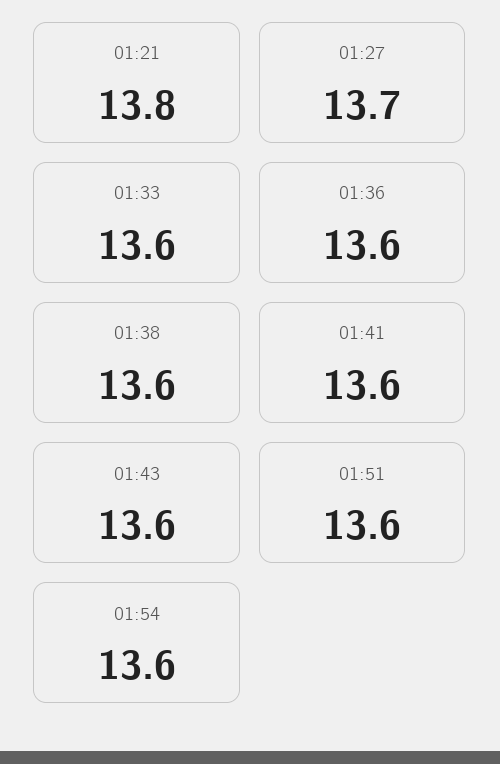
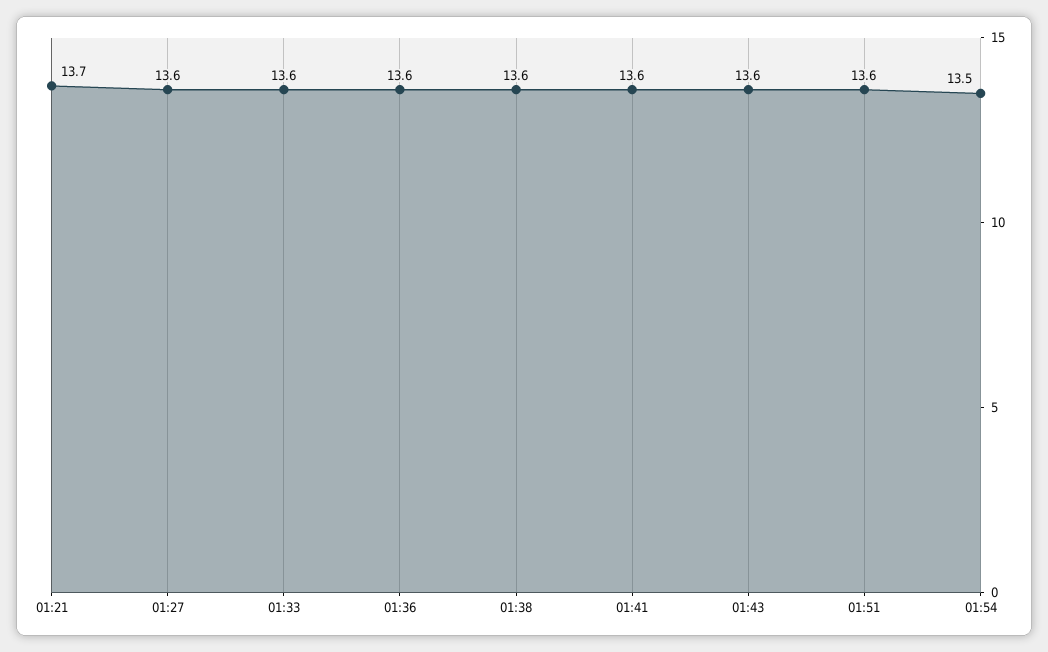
01:21: 13.8 -> 13.7
01:27: 13.7 -> 13.6
01:54: 13.6 -> 13.5

